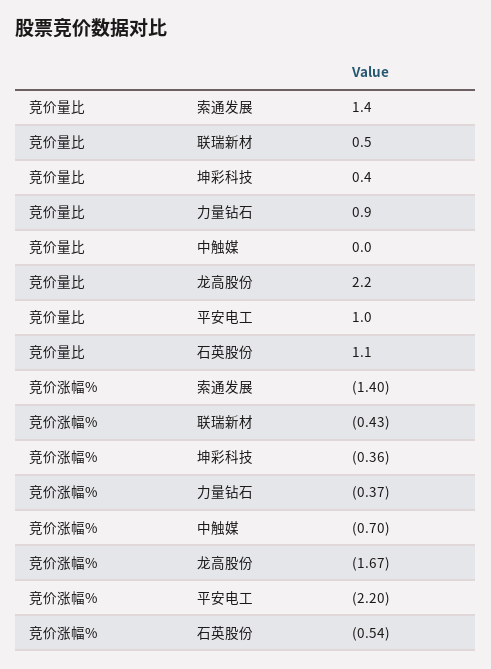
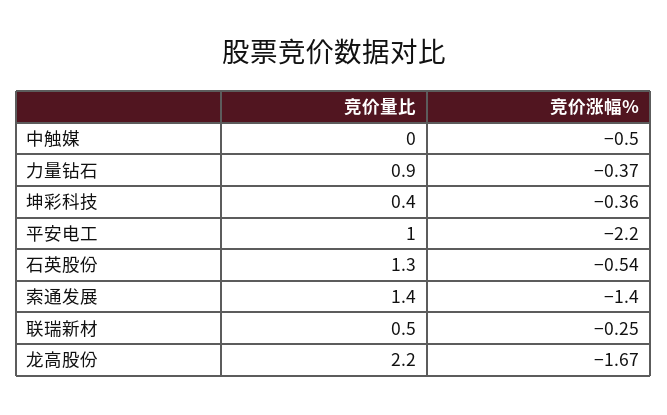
竞价量比, 石英股份: 1.1 -> 1.3
竞价涨幅%, 联瑞新材: -0.43 -> -0.25
竞价涨幅%, 中触媒: -0.7 -> -0.5

